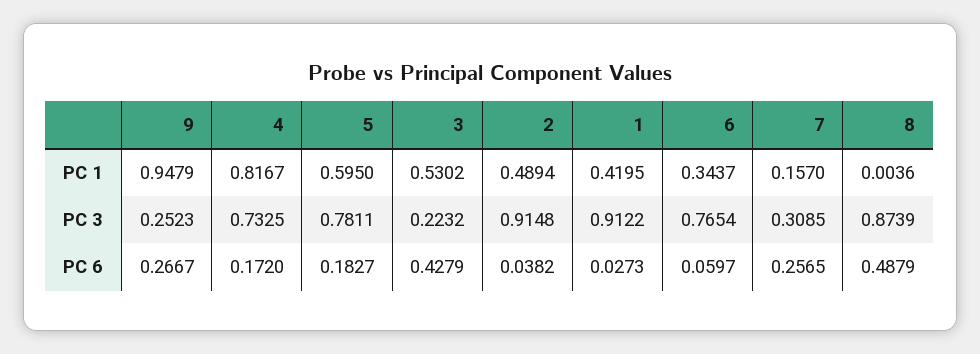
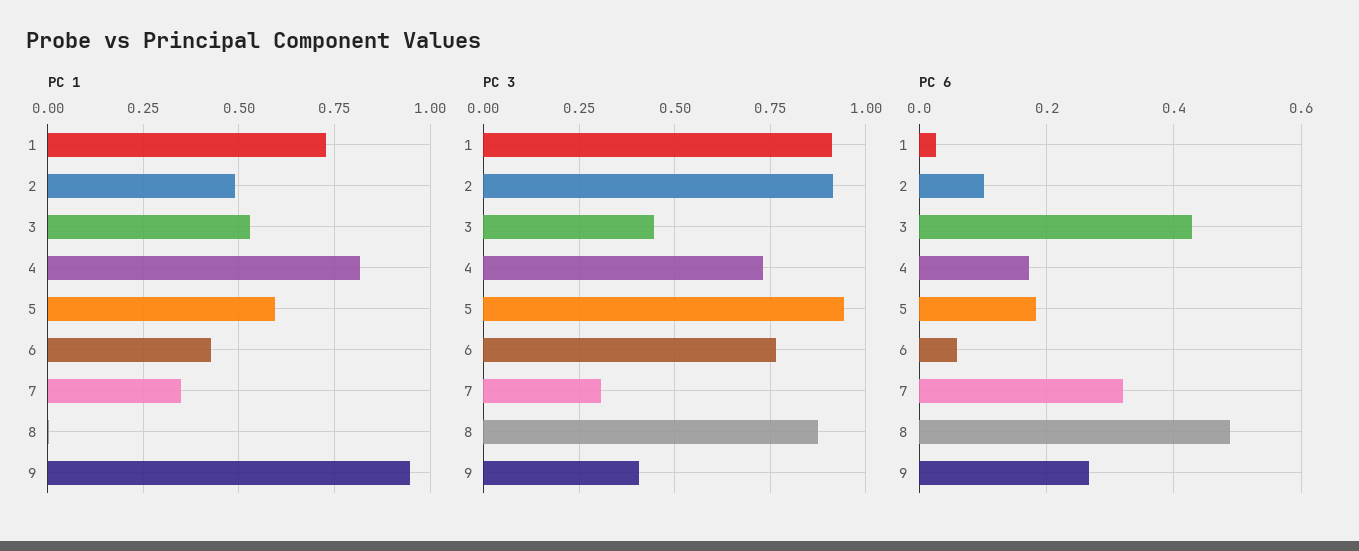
PC 1, 1: 0.4195 -> 0.725
PC 1, 6: 0.3437 -> 0.425
PC 1, 7: 0.157 -> 0.35
PC 3, 9: 0.2523 -> 0.4
PC 3, 5: 0.7811 -> 0.95
PC 3, 3: 0.2232 -> 0.45
PC 6, 2: 0.0382 -> 0.1
PC 6, 7: 0.2565 -> 0.32

